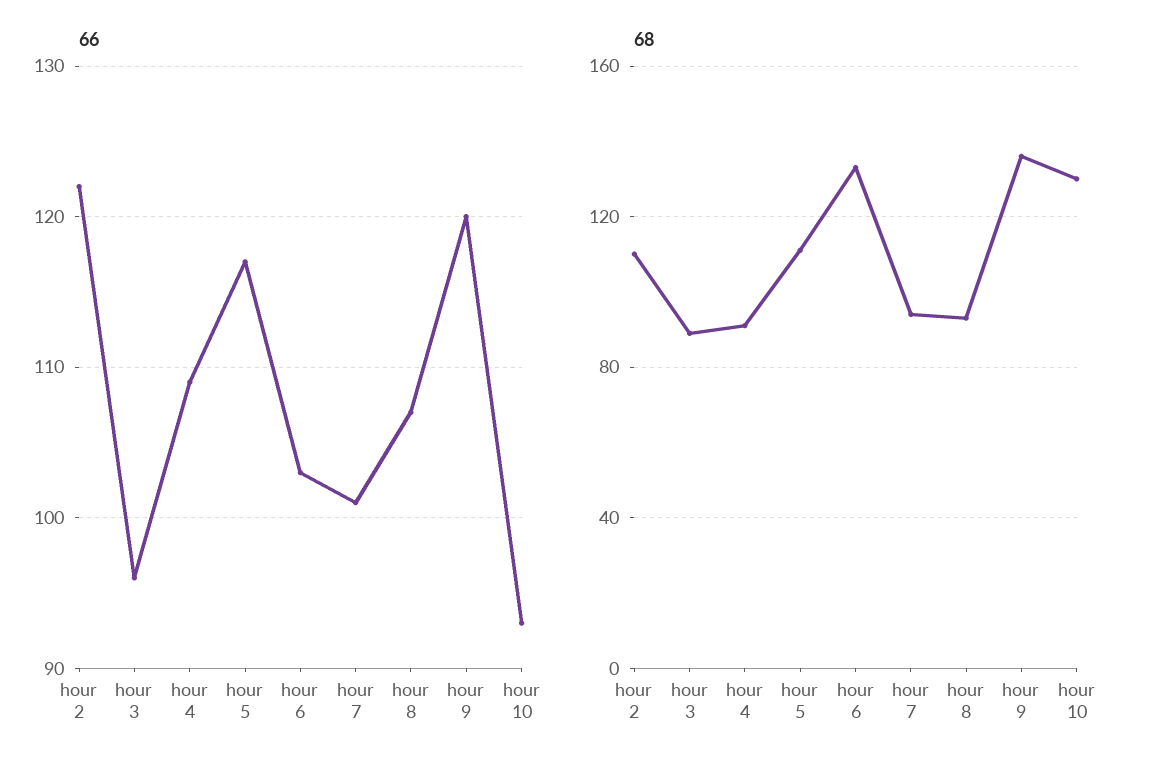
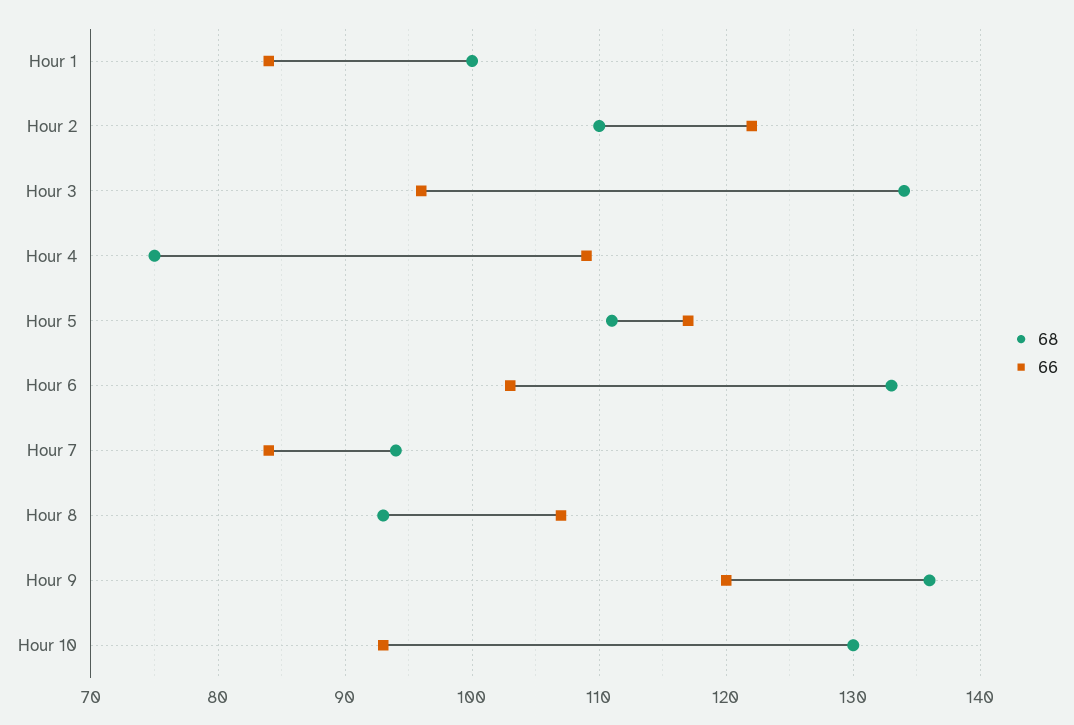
66, hour 7: 101 -> 84
68, hour 3: 90 -> 134
68, hour 4: 90 -> 75
68, Hour 1: none -> 100
66, Hour 1: none -> 84

